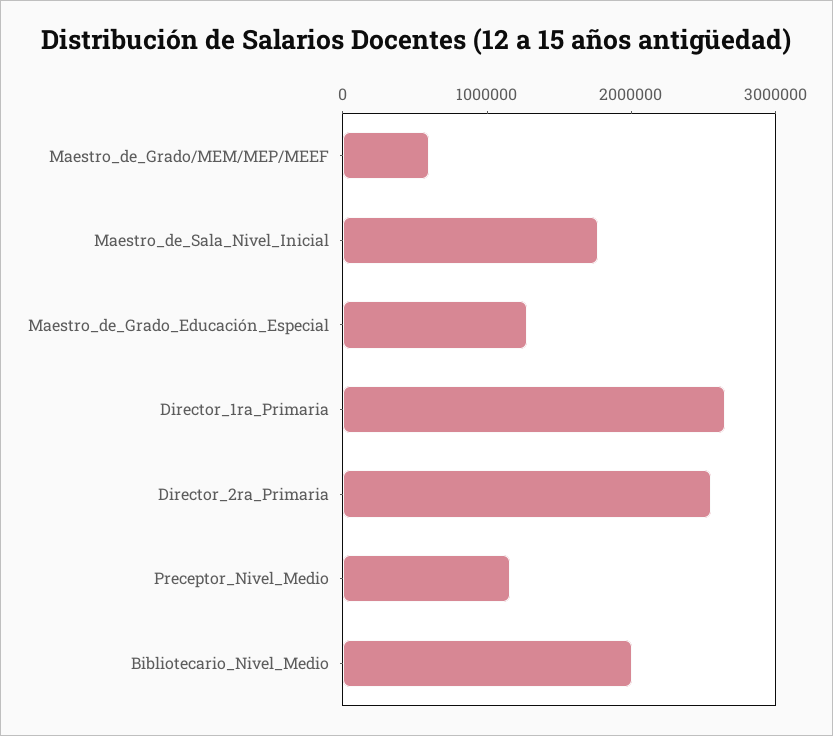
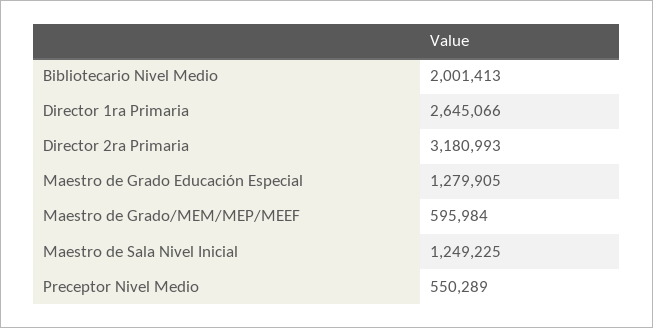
Maestro_de_Sala_Nivel_Inicial: 1800000 -> 1249225
Director_2ra_Primaria: 2600000 -> 3180993
Preceptor_Nivel_Medio: 1200000 -> 550289

